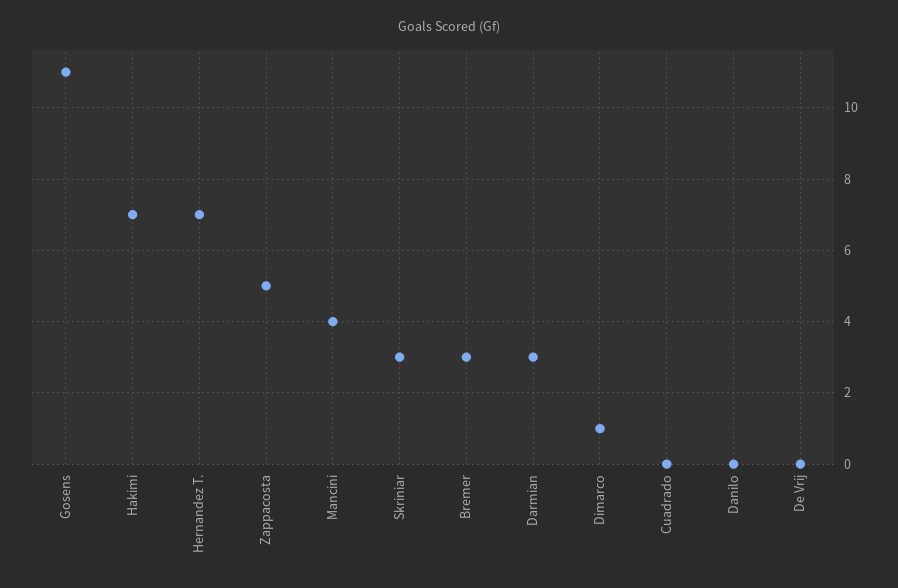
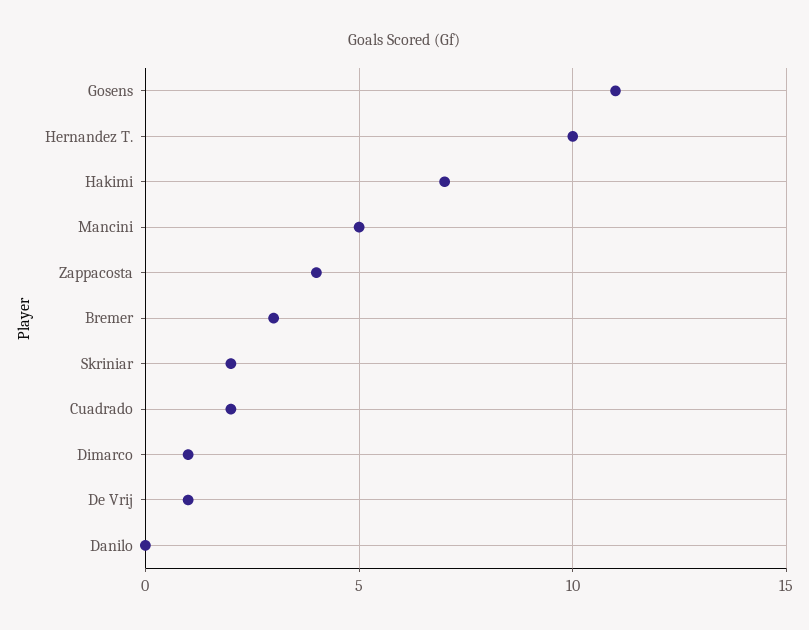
Hernandez T.: 7 -> 10
Zappacosta: 5 -> 4
Mancini: 4 -> 5
Skriniar: 3 -> 2
Darmian: 3 -> none
Cuadrado: 0 -> 2
De Vrij: 0 -> 1

